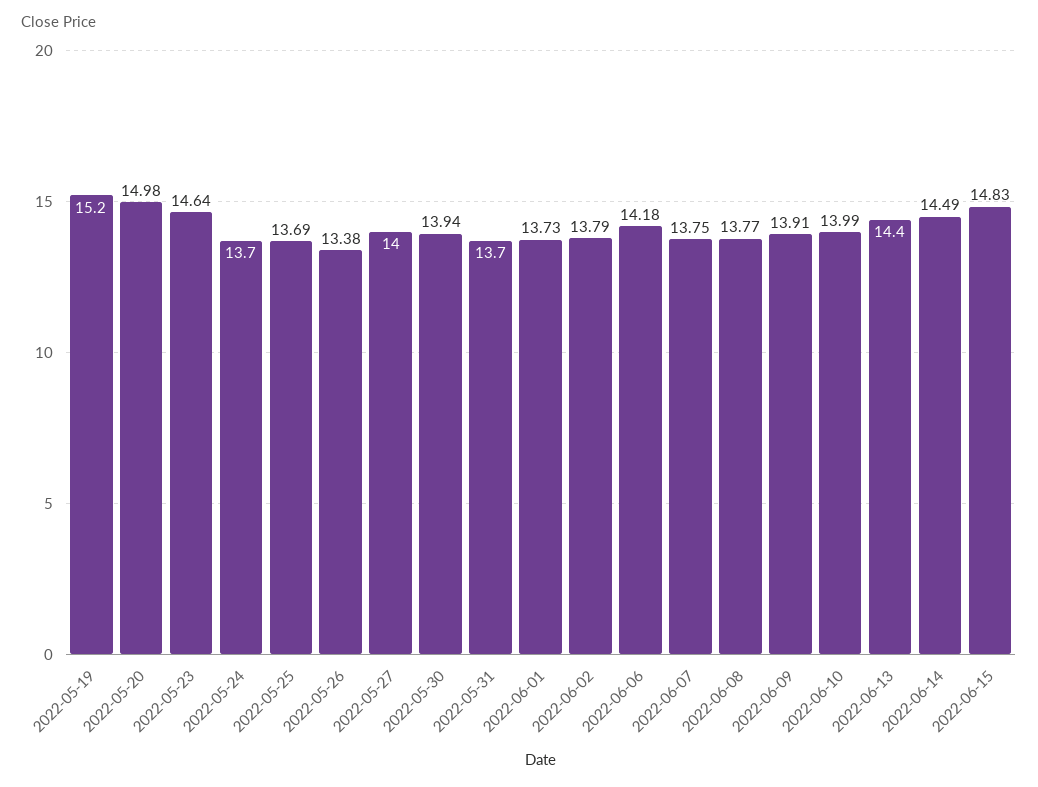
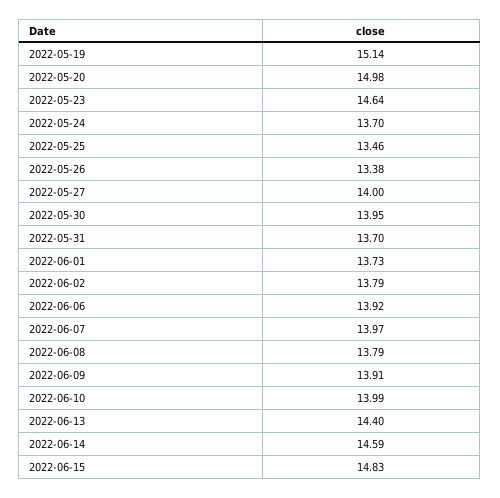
2022-05-19: 15.2 -> 15.14
2022-05-25: 13.69 -> 13.46
2022-05-30: 13.94 -> 13.95
2022-06-06: 14.18 -> 13.92
2022-06-07: 13.75 -> 13.97
2022-06-08: 13.77 -> 13.79
2022-06-14: 14.49 -> 14.59

